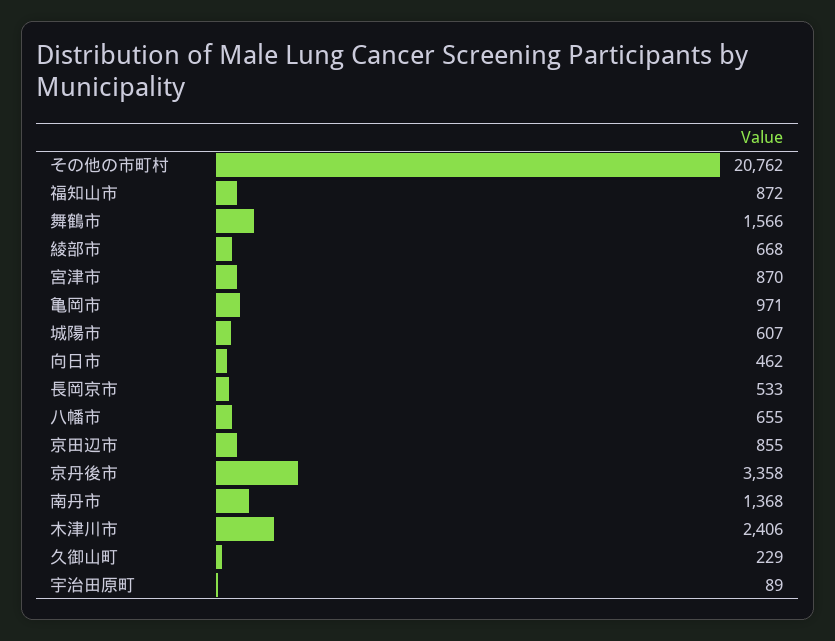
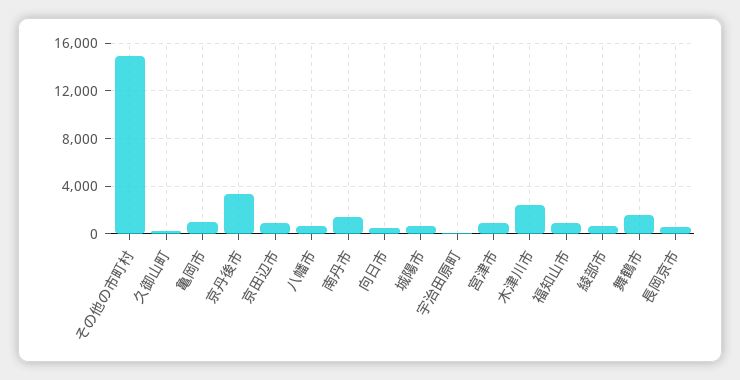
その他の市町村: 20762 -> 15000

